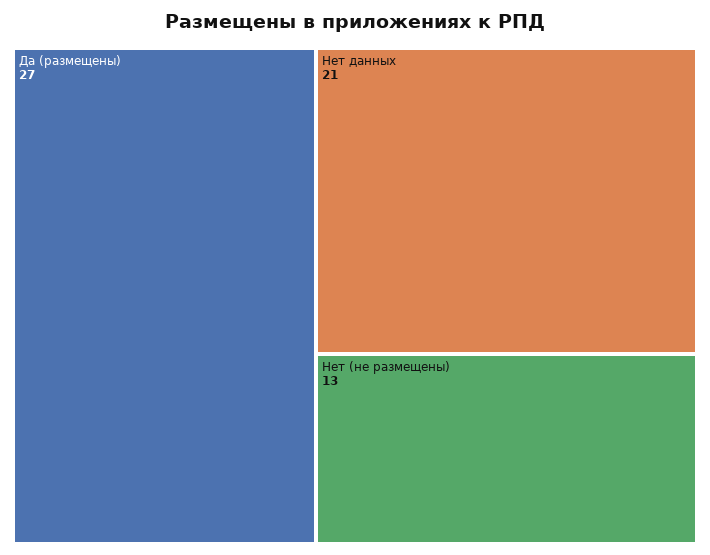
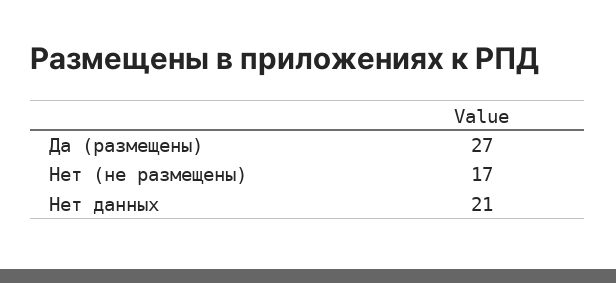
Нет (не размещены): 13 -> 17

